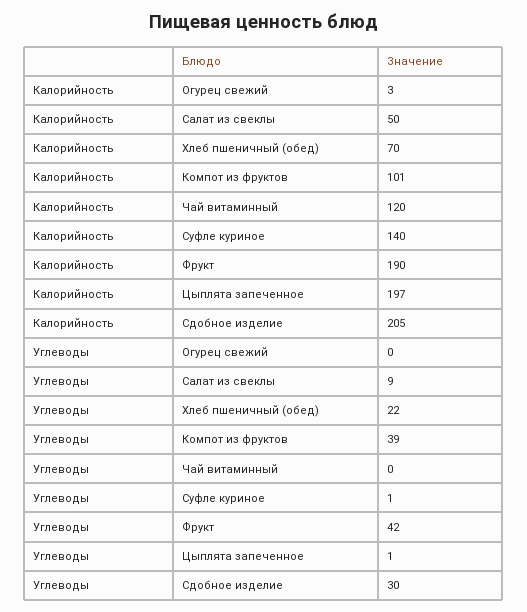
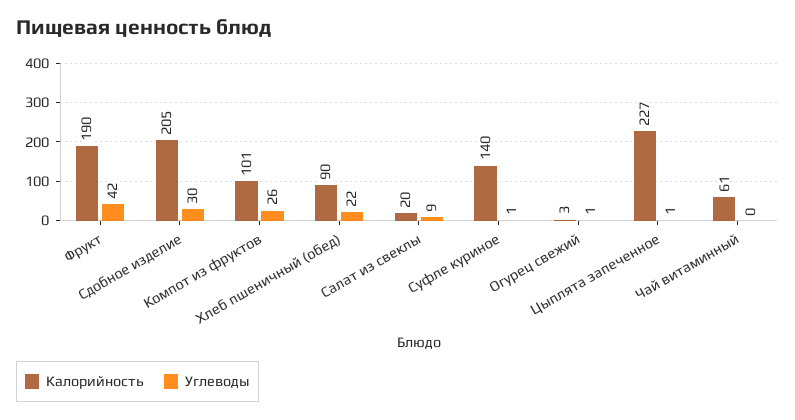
Калорийность, Салат из свеклы: 50 -> 20
Калорийность, Хлеб пшеничный (обед): 70 -> 90
Калорийность, Чай витаминный: 120 -> 61
Калорийность, Цыплята запеченное: 197 -> 227
Углеводы, Огурец свежий: 0 -> 1
Углеводы, Компот из фруктов: 39 -> 26

